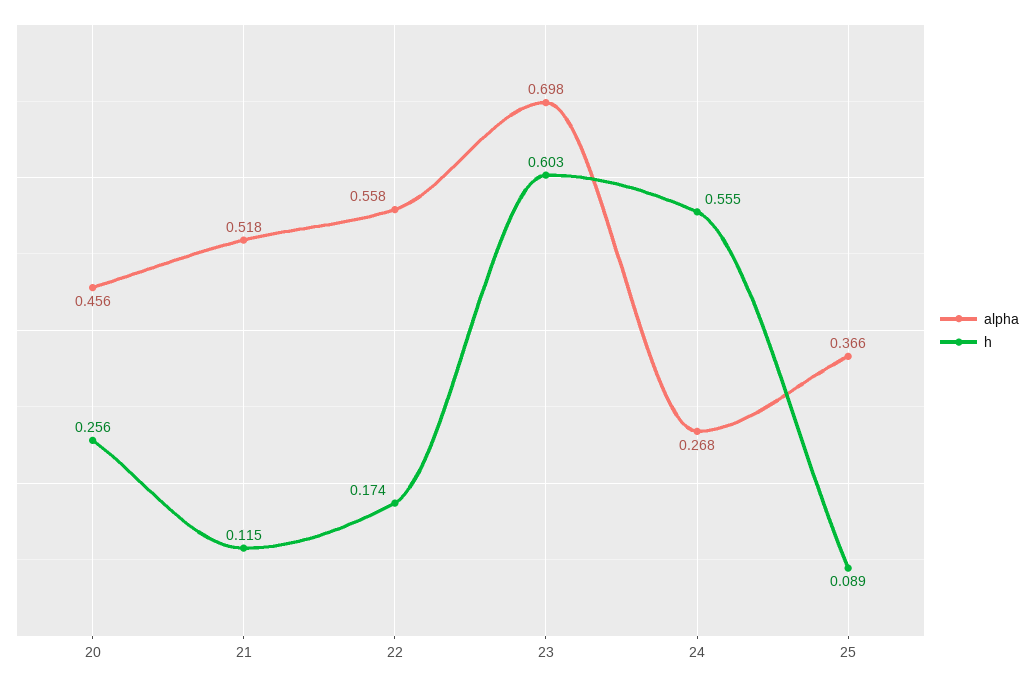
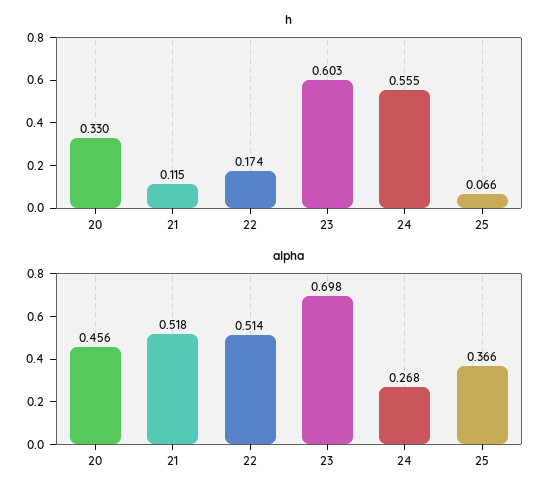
h, 20: 0.256 -> 0.33
alpha, 22: 0.558 -> 0.514
h, 25: 0.089 -> 0.066

